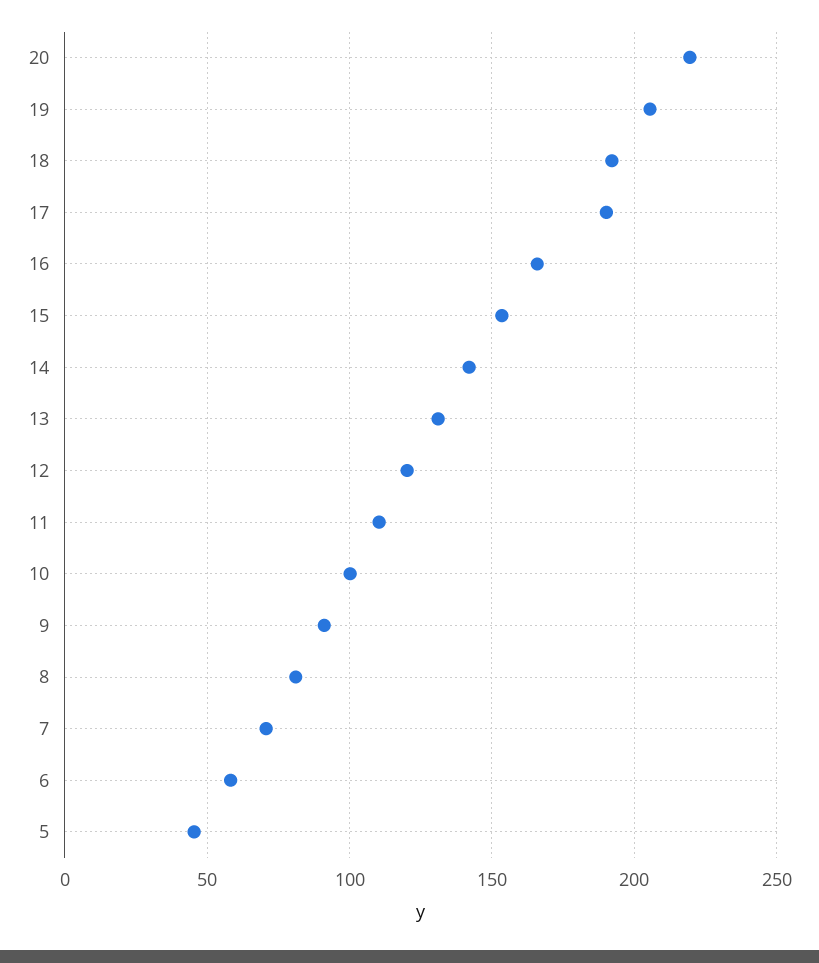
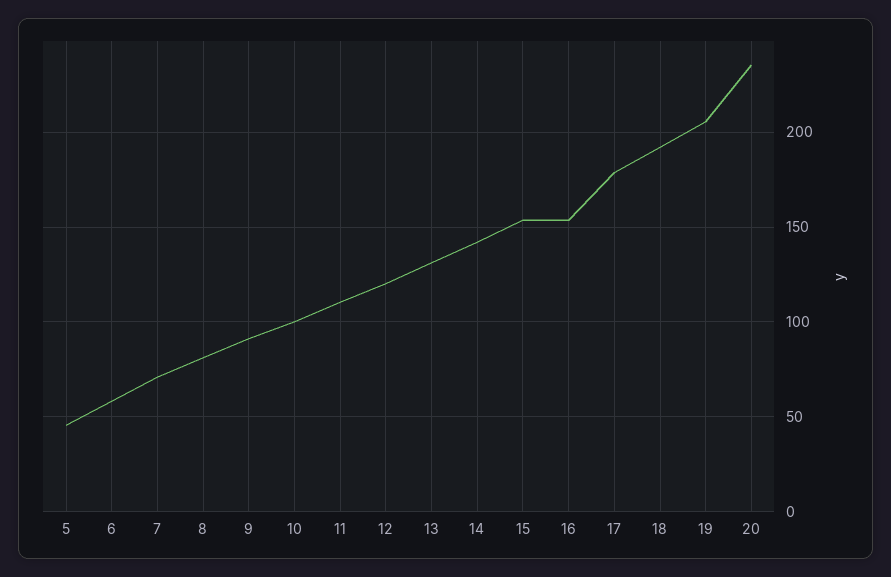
20: 220 -> 235
17: 190 -> 180
16: 165 -> 155

